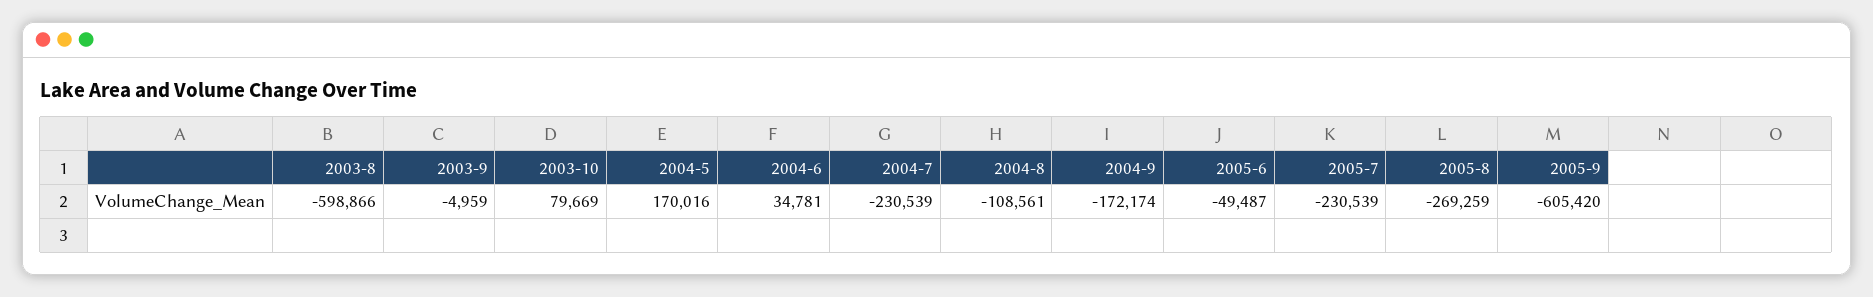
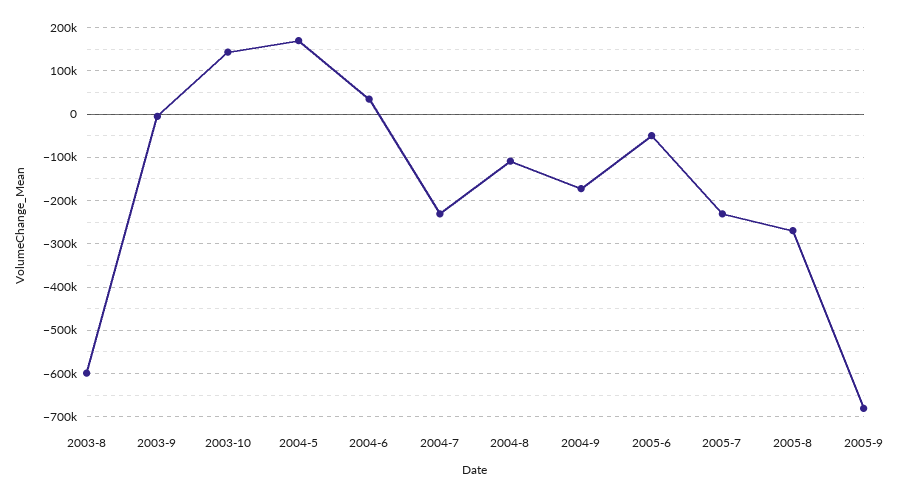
2003-10: 79669 -> 140000
2005-9: -605420 -> -680000

